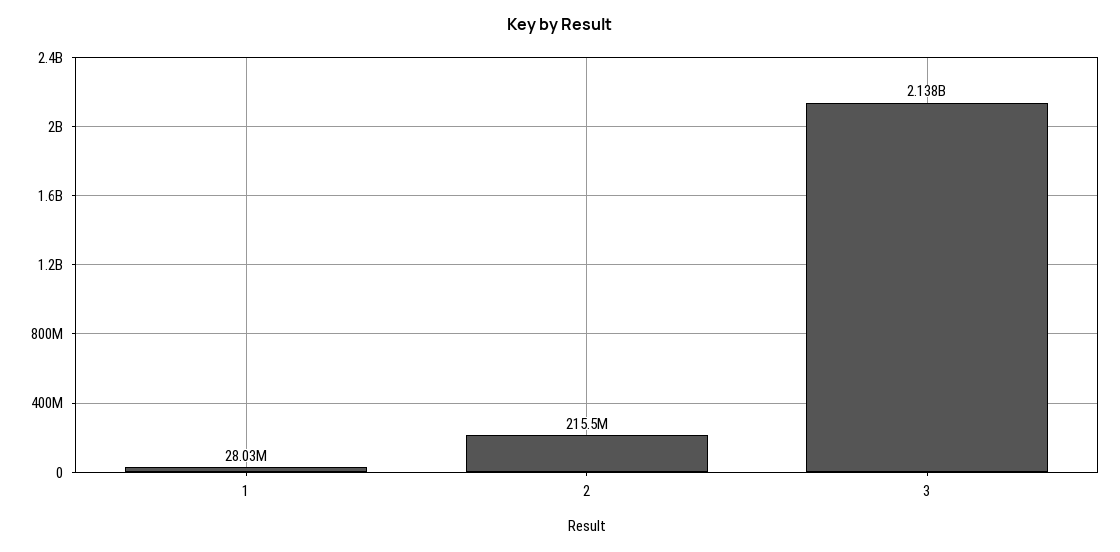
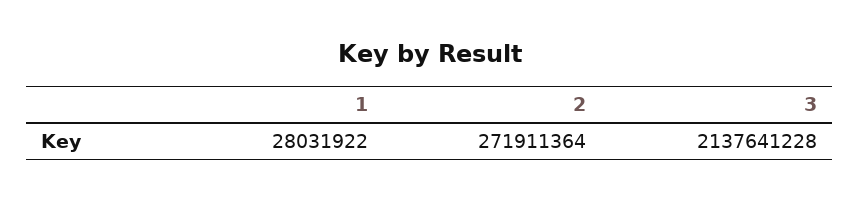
2: 215500000 -> 271911364

